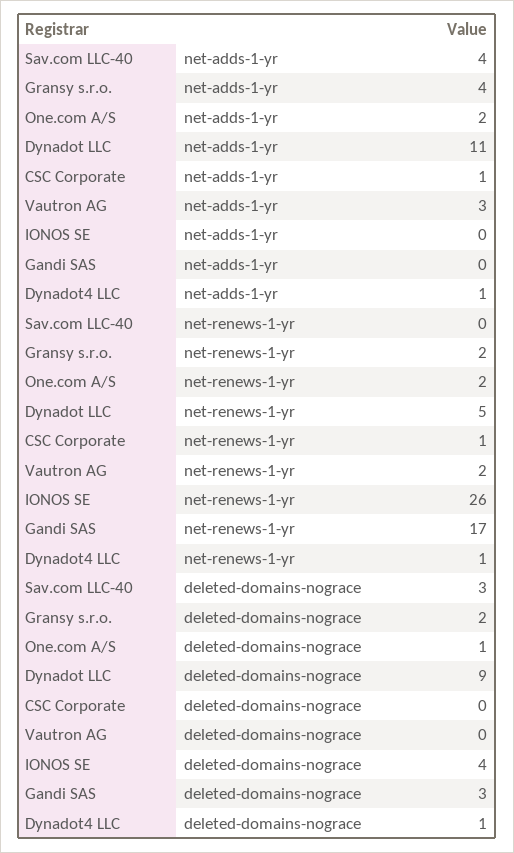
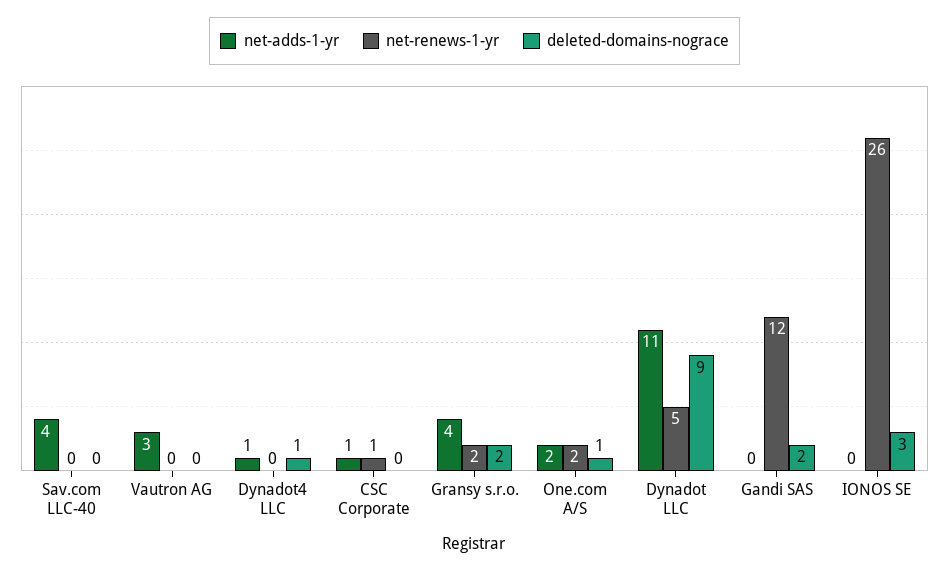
net-renews-1-yr, Vautron AG: 2 -> 0
net-renews-1-yr, Gandi SAS: 17 -> 12
net-renews-1-yr, Dynadot4 LLC: 1 -> 0
deleted-domains-nograce, Sav.com LLC-40: 3 -> 0
deleted-domains-nograce, IONOS SE: 4 -> 3
deleted-domains-nograce, Gandi SAS: 3 -> 2

